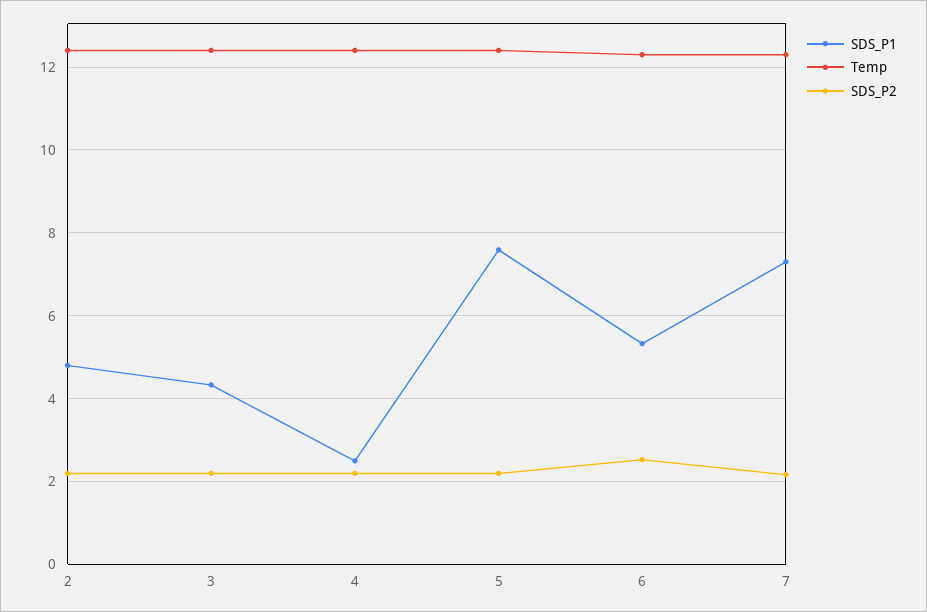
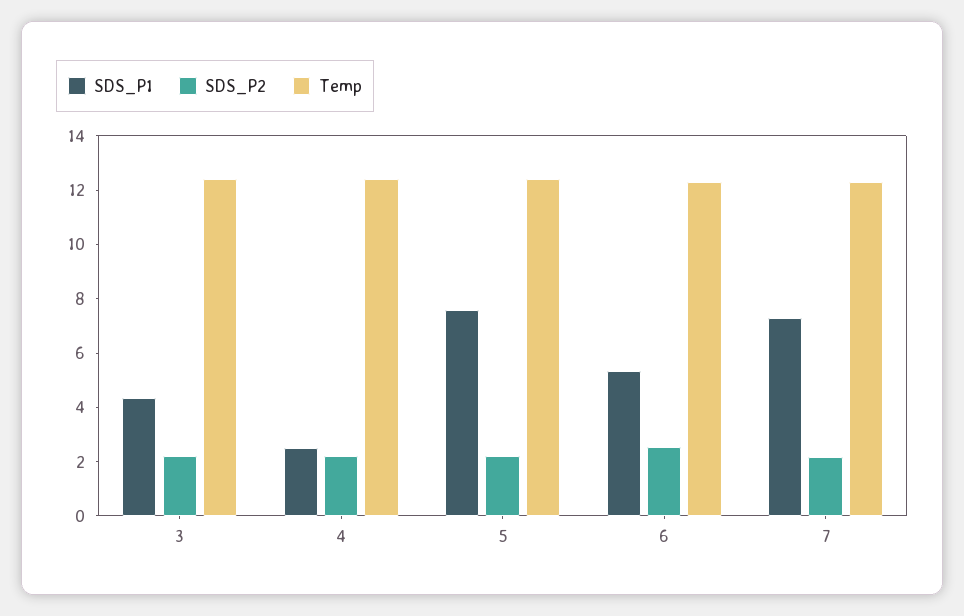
SDS_P1, 2: 4.8 -> none
Temp, 2: 12.4 -> none
SDS_P2, 2: 2.2 -> none

